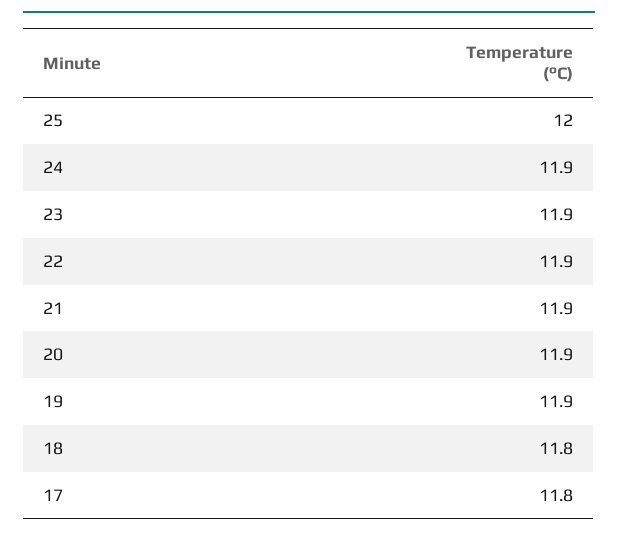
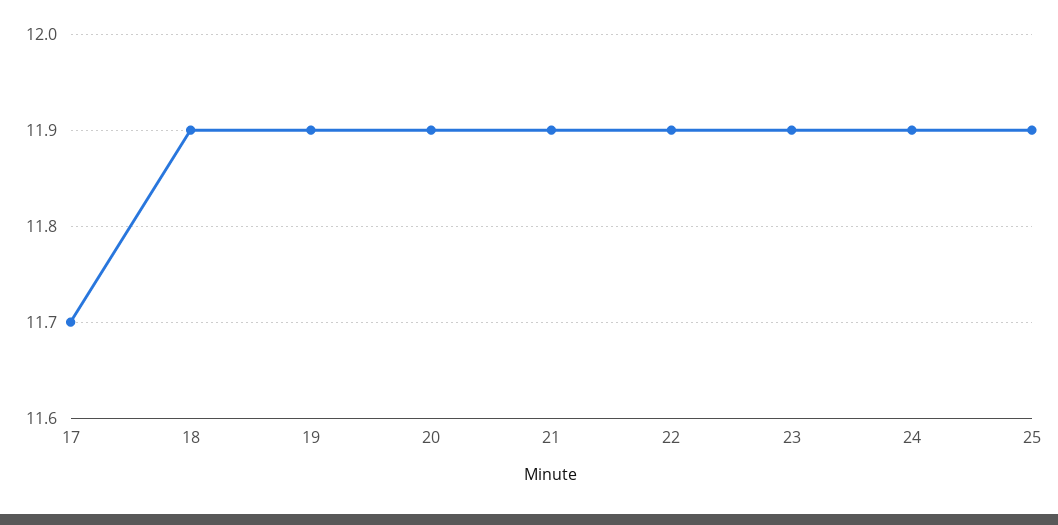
25: 12 -> 11.9
18: 11.8 -> 11.9
17: 11.8 -> 11.7

